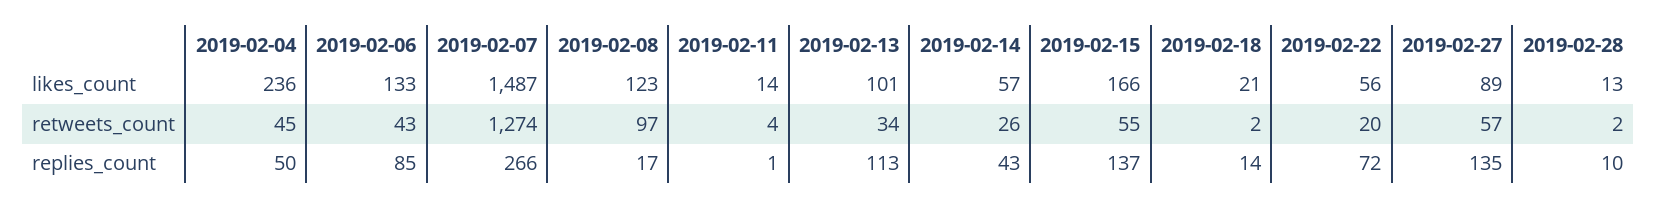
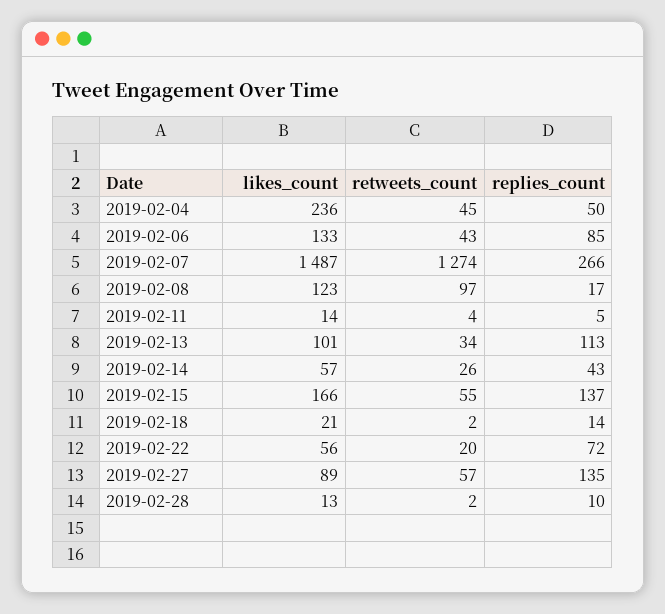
2019-02-11, replies_count: 1 -> 5

